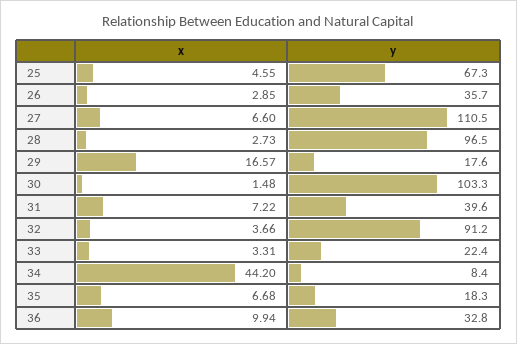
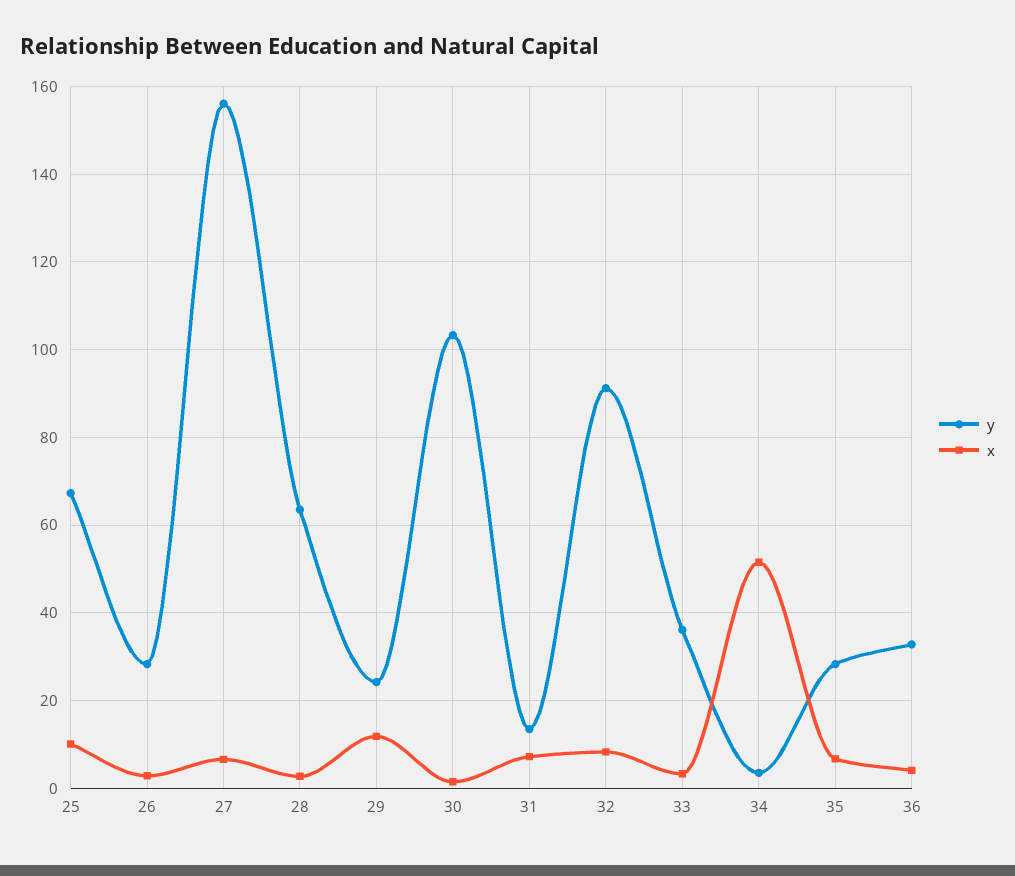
x, 25: 4.55 -> 10
y, 26: 35.7 -> 28
y, 27: 110.5 -> 156
y, 28: 96.5 -> 64
x, 29: 16.57 -> 12
y, 29: 17.6 -> 24
y, 31: 39.6 -> 14
x, 32: 3.66 -> 8
y, 33: 22.4 -> 36
x, 34: 44.2 -> 52
y, 34: 8.4 -> 4
y, 35: 18.3 -> 28
x, 36: 9.94 -> 4

